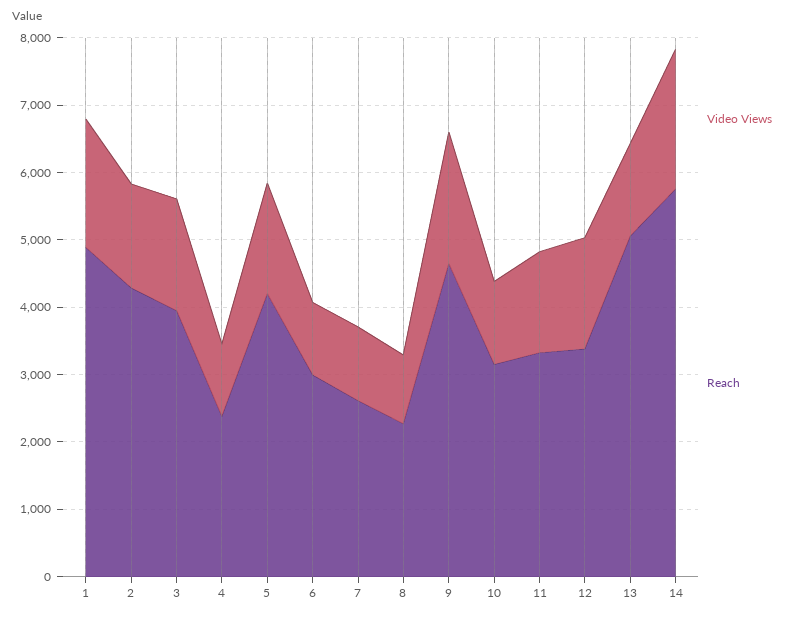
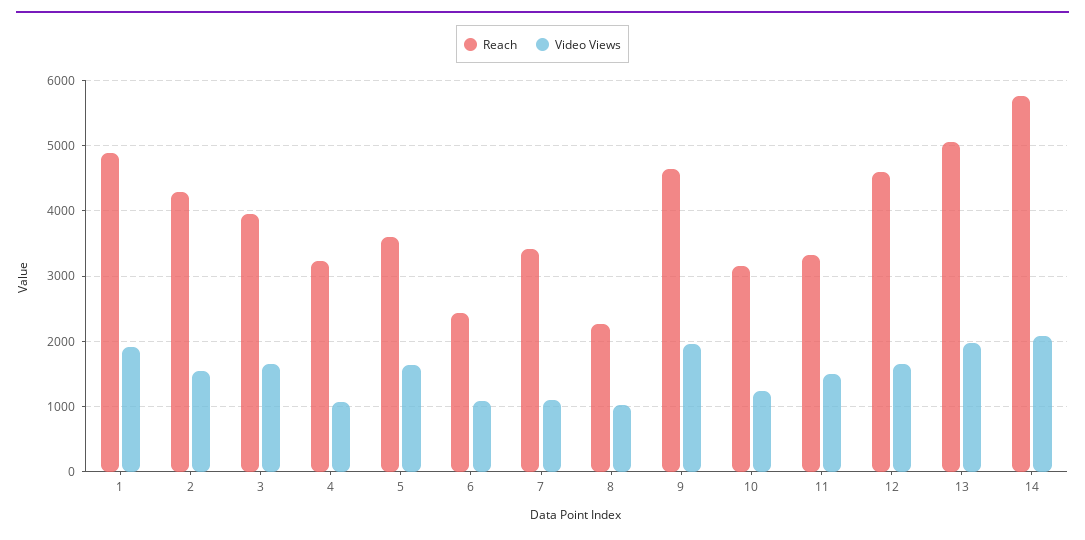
Reach, 4: 2400 -> 3200
Reach, 5: 4200 -> 3600
Reach, 6: 3000 -> 2400
Reach, 7: 2600 -> 3400
Reach, 12: 3400 -> 4600
Video Views, 13: 1400 -> 2000

